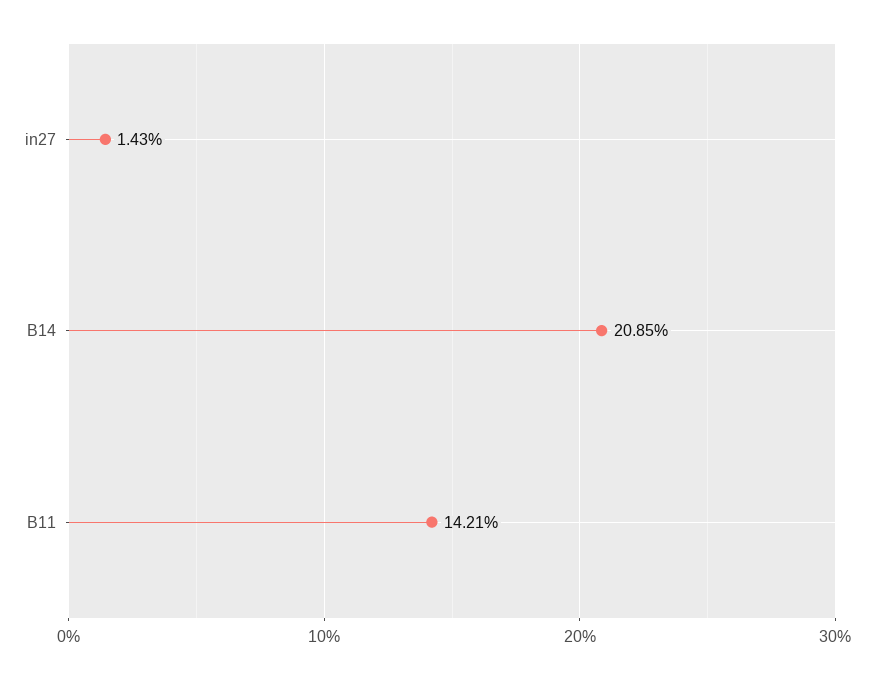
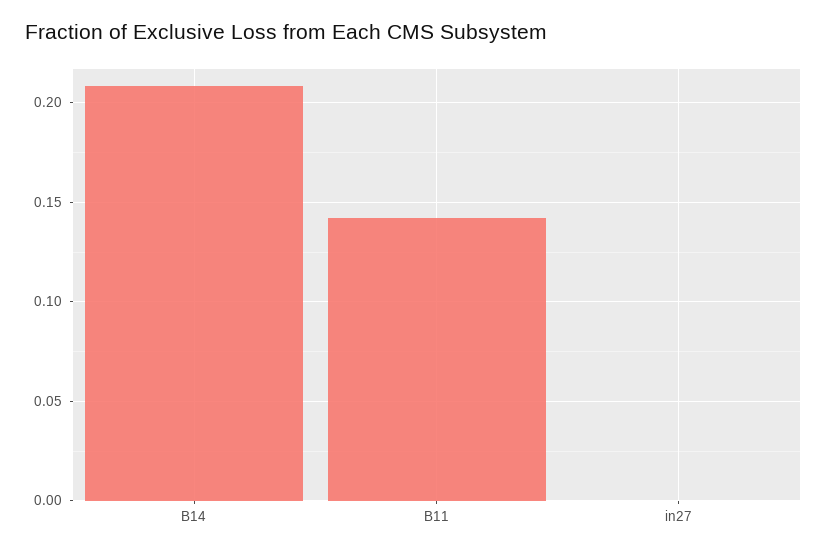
in27: 0.0143 -> 0

